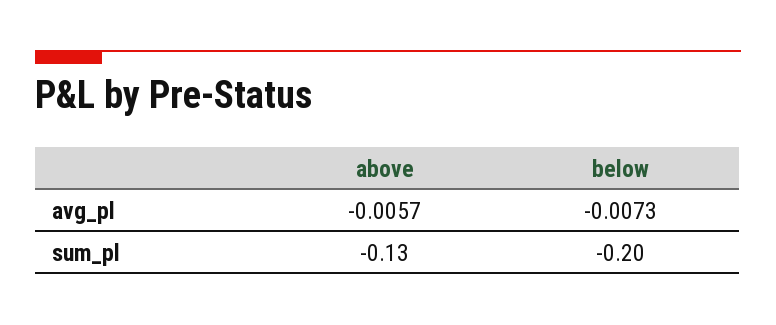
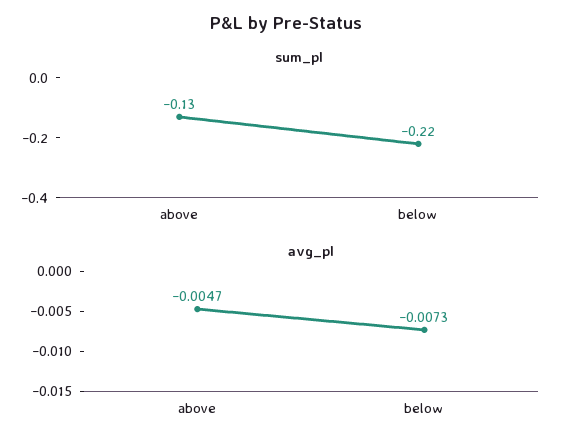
avg_pl, above: -0.0057 -> -0.0047
sum_pl, below: -0.2 -> -0.22

